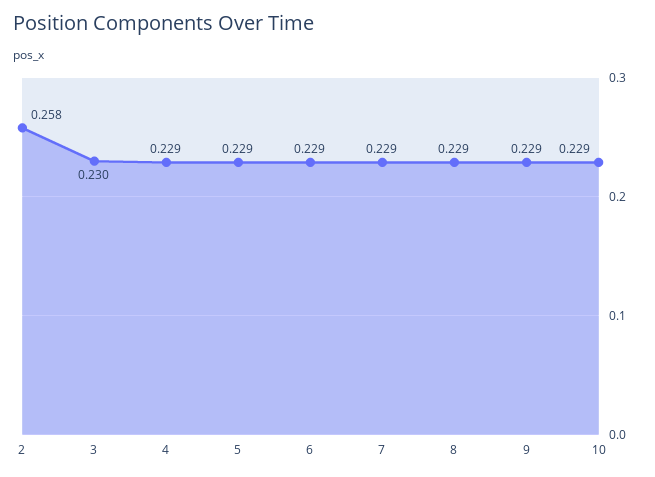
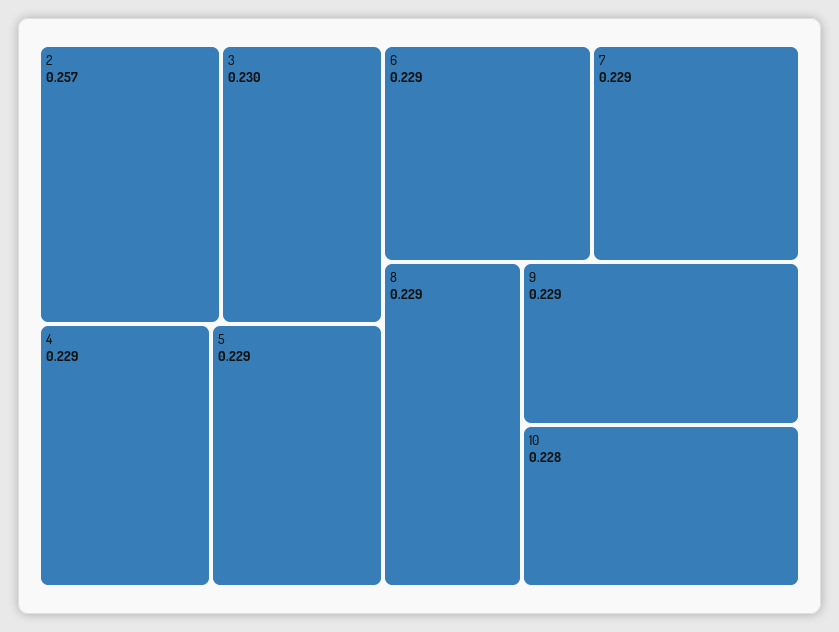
2: 0.258 -> 0.257
10: 0.229 -> 0.228

